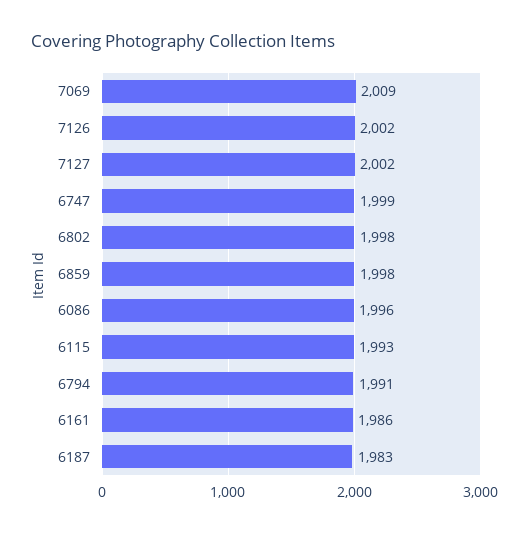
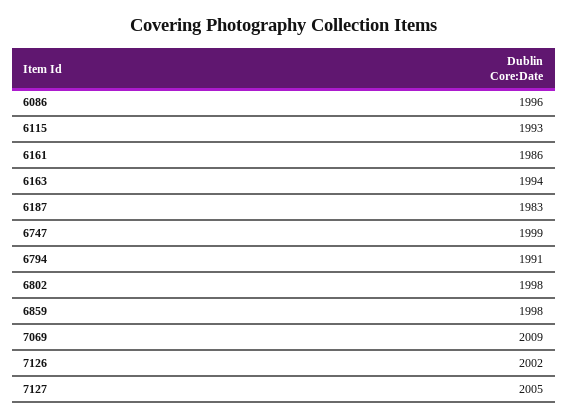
7127: 2002 -> 2005
6163: none -> 1994

